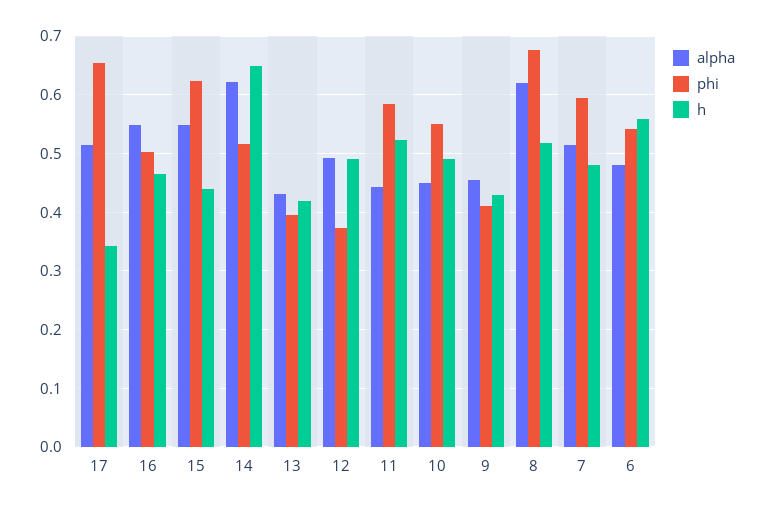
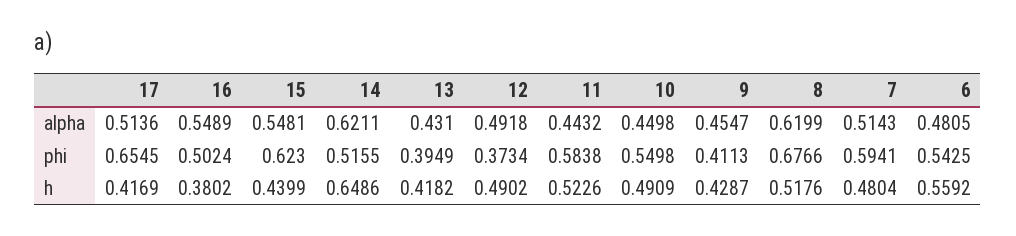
h, 17: 0.34 -> 0.4169
h, 16: 0.46 -> 0.3802

